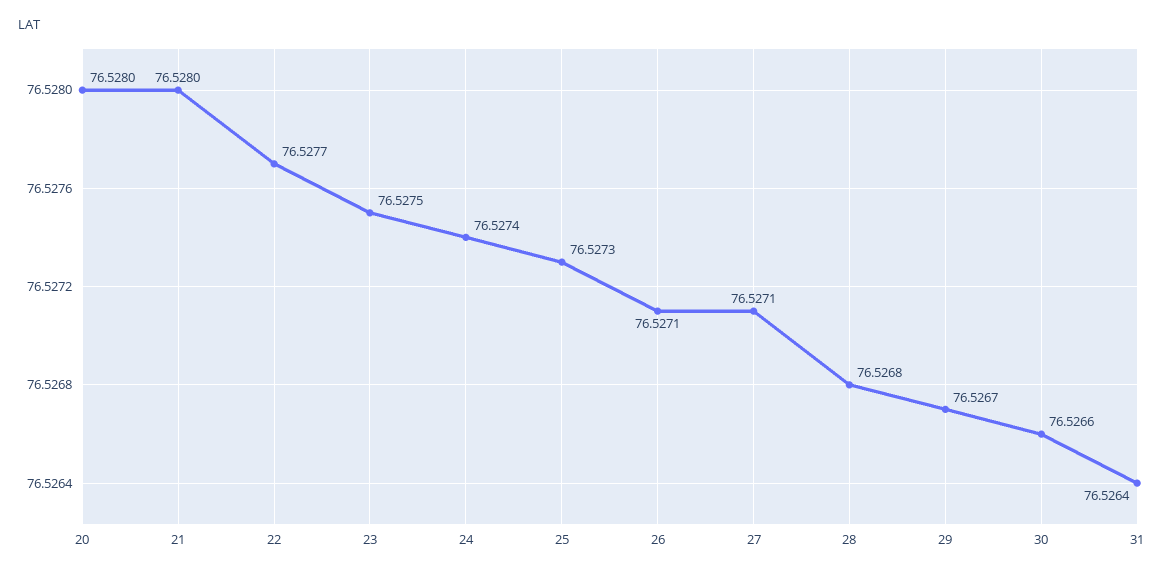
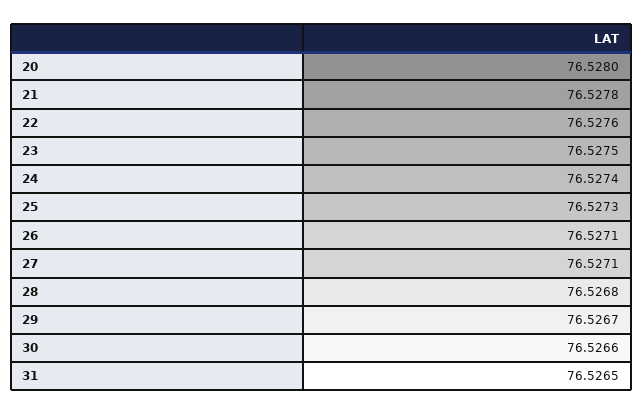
21: 76.528 -> 76.5278
22: 76.5277 -> 76.5276
31: 76.5264 -> 76.5265

